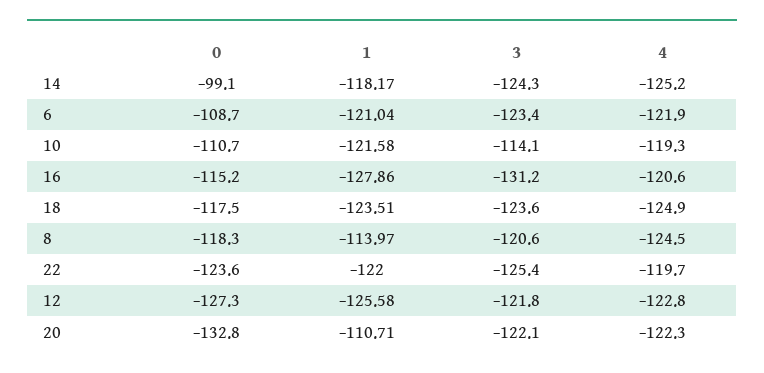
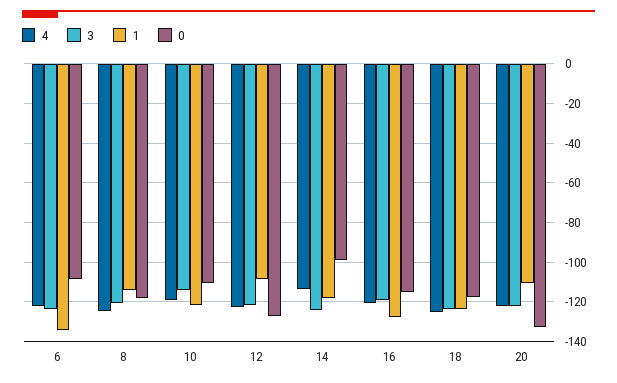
4, 14: -125.2 -> -115
1, 6: -121.04 -> -135
3, 16: -131.2 -> -120
0, 22: -123.6 -> none
1, 22: -122 -> none
3, 22: -125.4 -> none
4, 22: -119.7 -> none
1, 12: -125.58 -> -110

